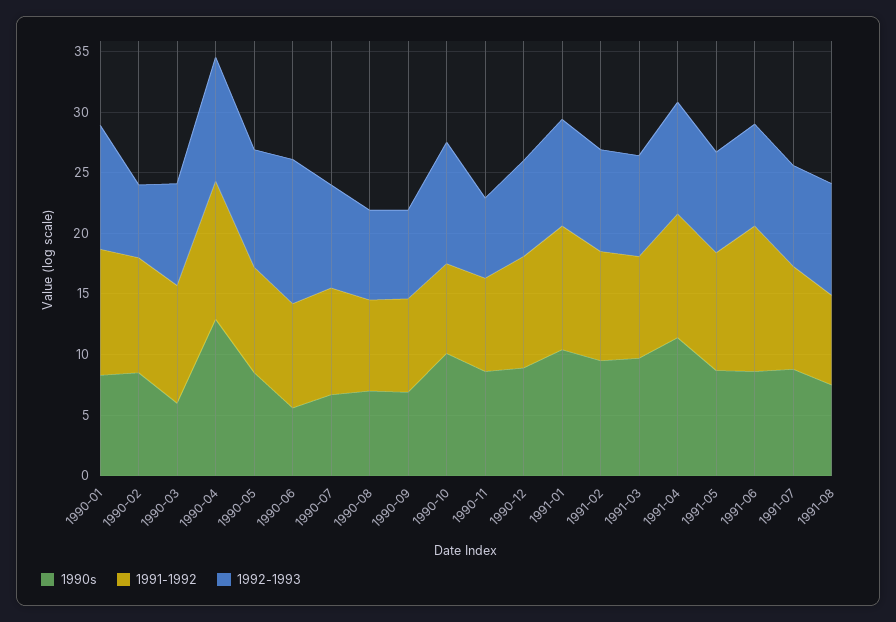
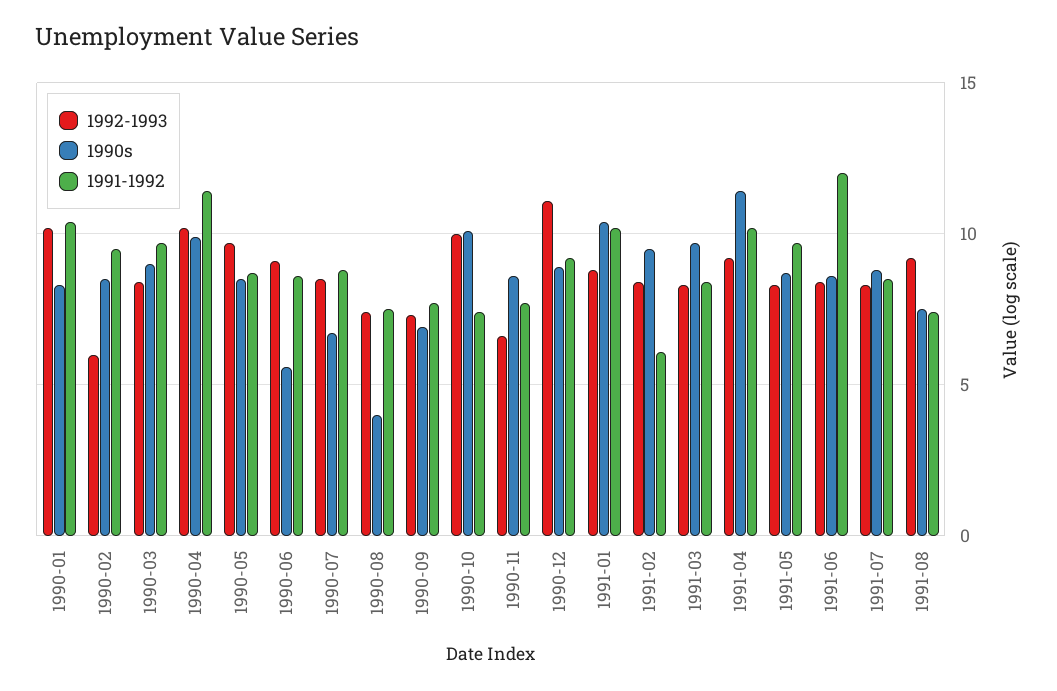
1990s, 1990-03: 6 -> 9
1990s, 1990-04: 13 -> 10
1992-1993, 1990-06: 12 -> 9
1990s, 1990-08: 7 -> 4
1992-1993, 1990-12: 8 -> 11
1991-1992, 1991-02: 9 -> 6

